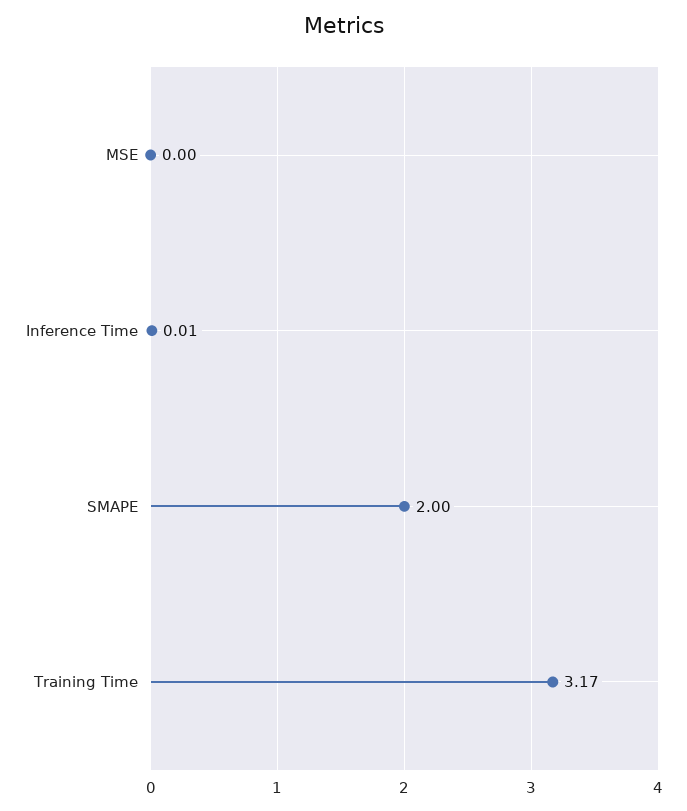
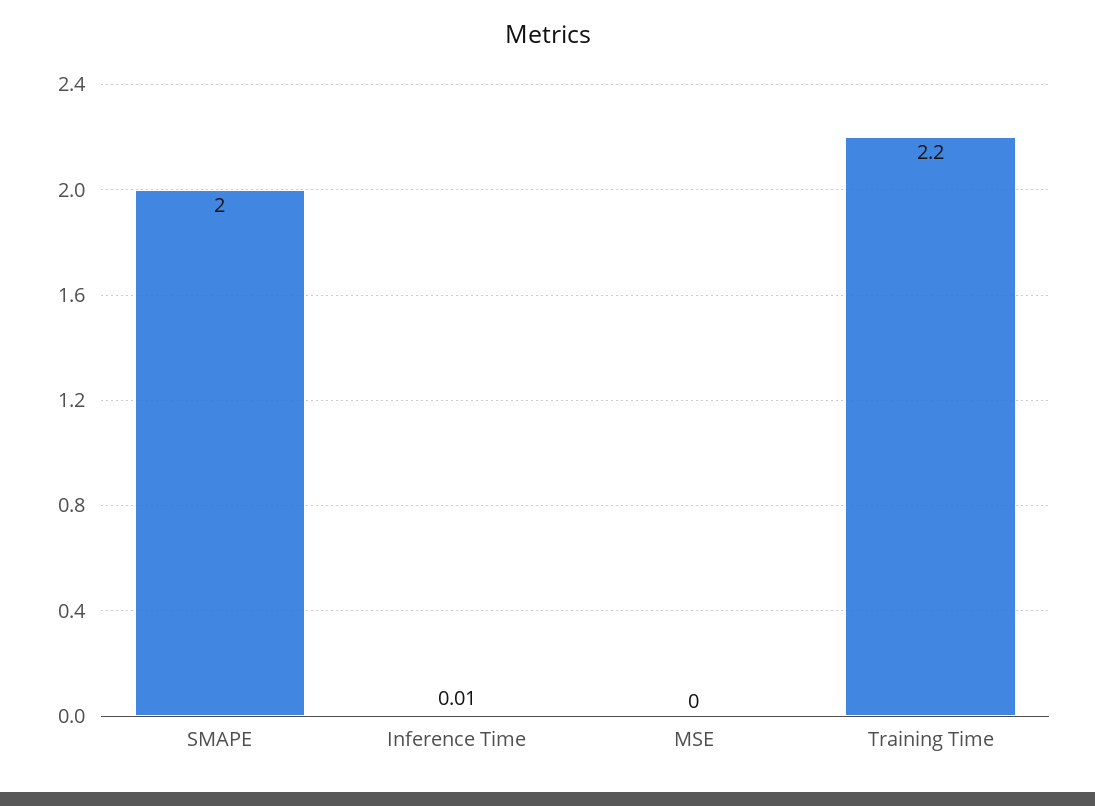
Training Time: 3.17 -> 2.2

